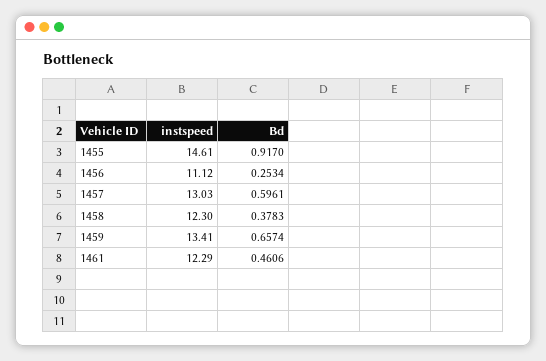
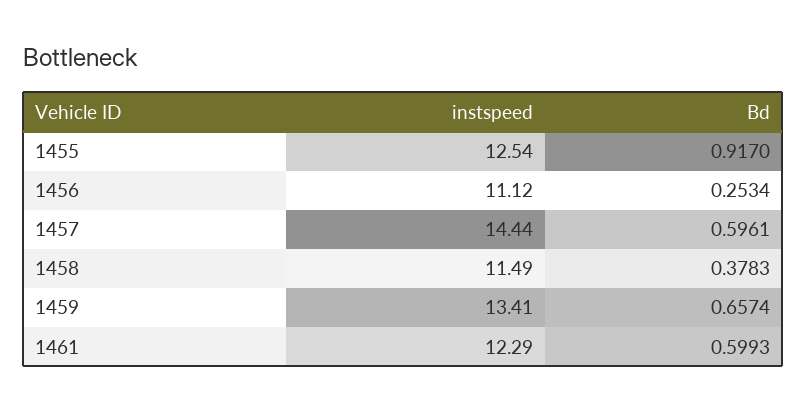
instspeed, 1455: 14.61 -> 12.54
instspeed, 1457: 13.03 -> 14.44
instspeed, 1458: 12.3 -> 11.49
Bd, 1461: 0.4606 -> 0.5993

